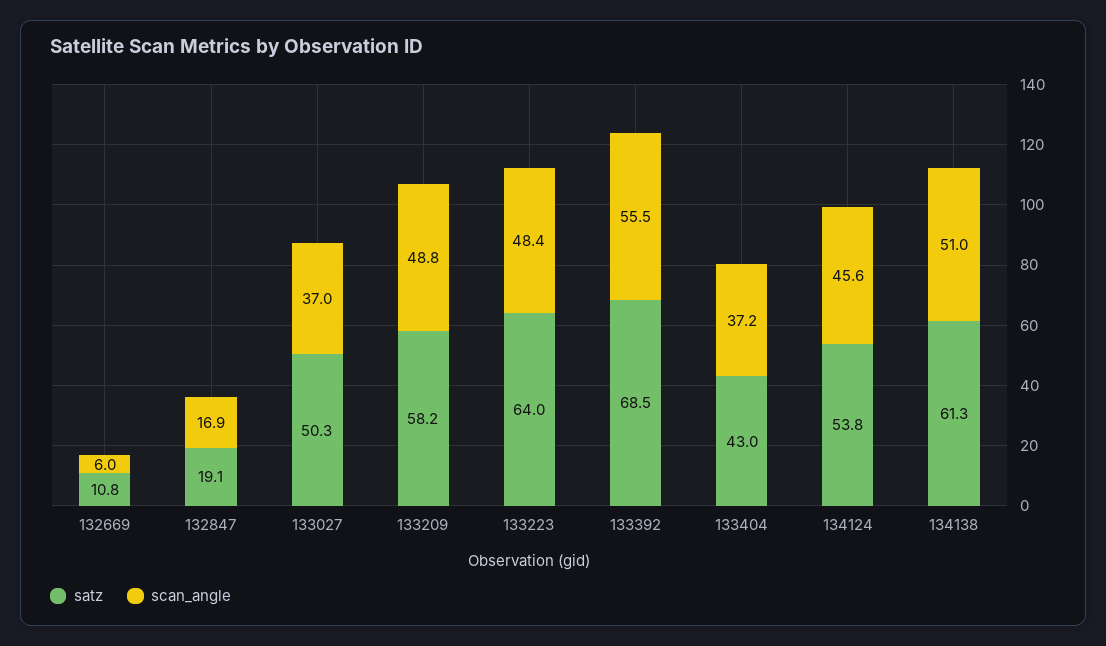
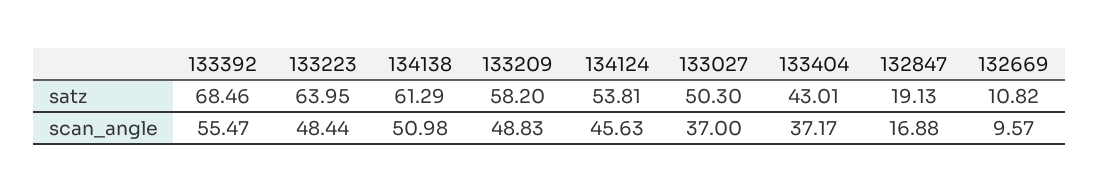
scan_angle, 132669: 6 -> 9.57

